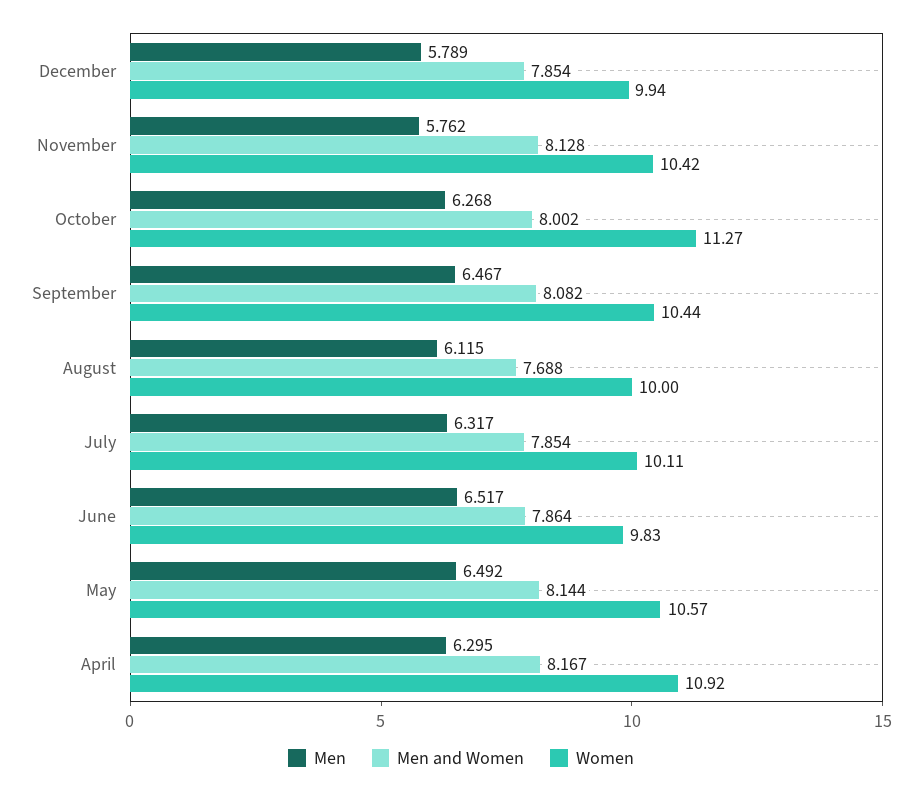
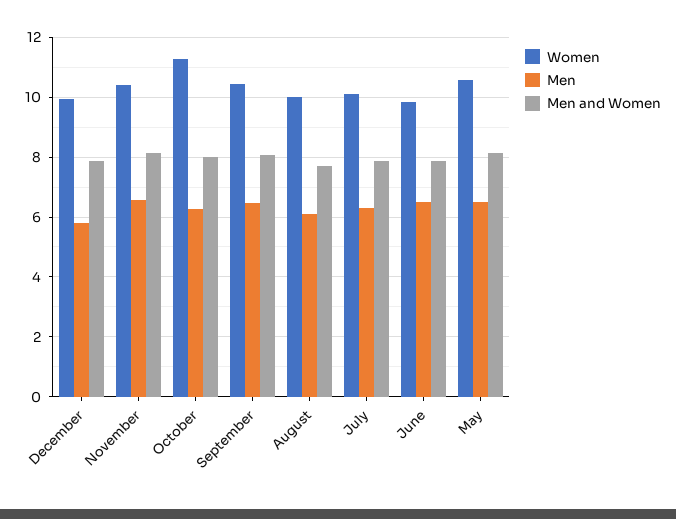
Men, November: 5.762 -> 6.5
Men, April: 6.295 -> none
Men and Women, April: 8.167 -> none
Women, April: 10.92 -> none

